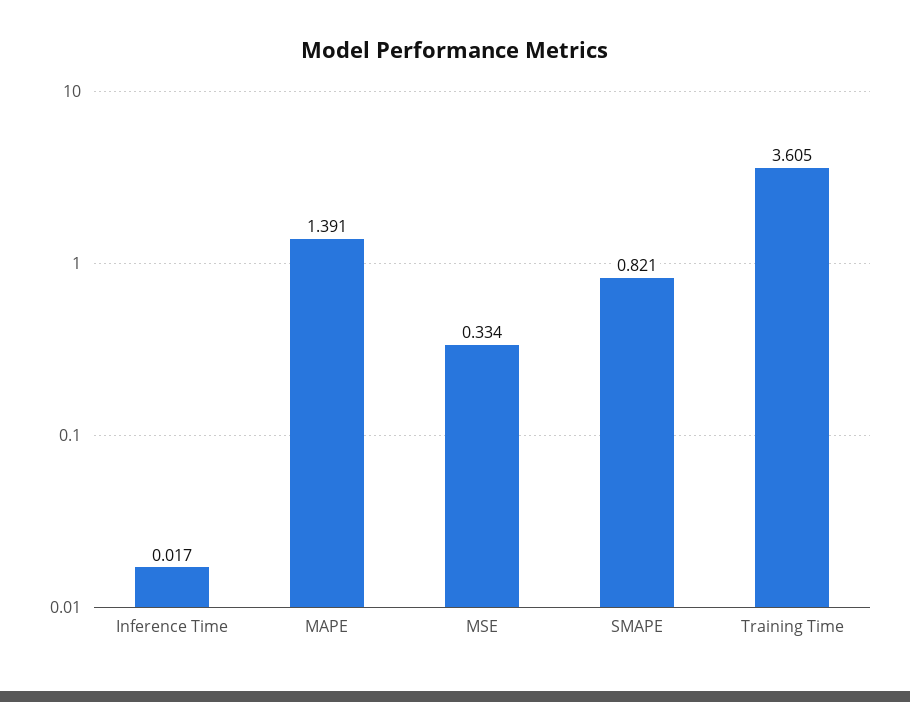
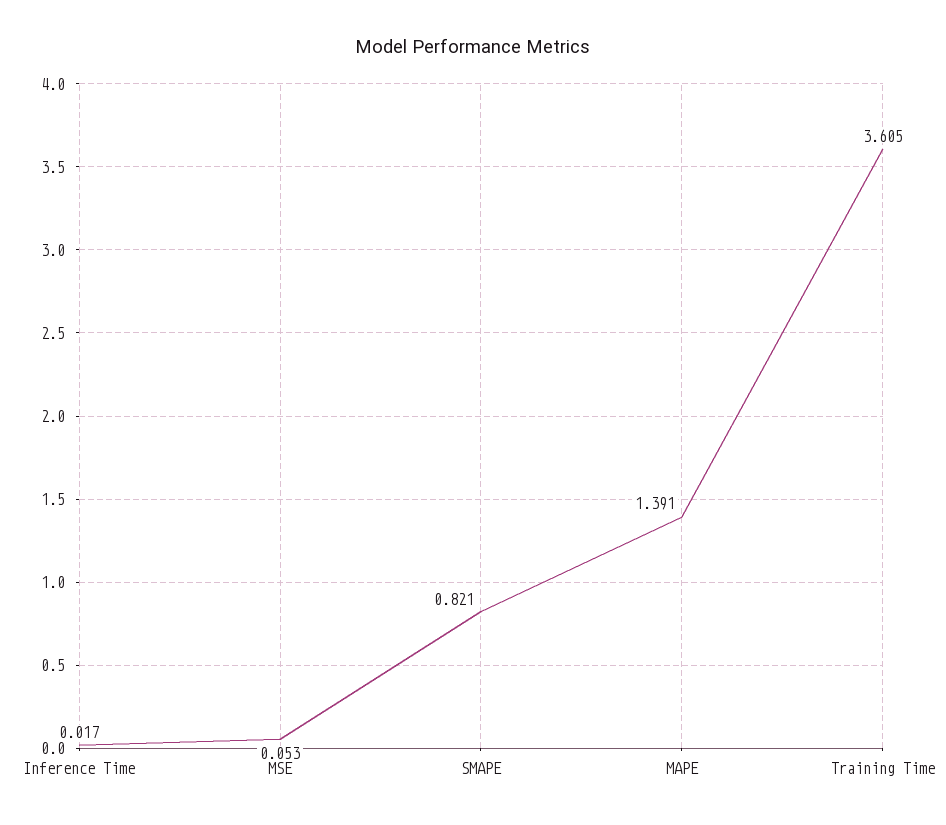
MSE: 0.334 -> 0.053

